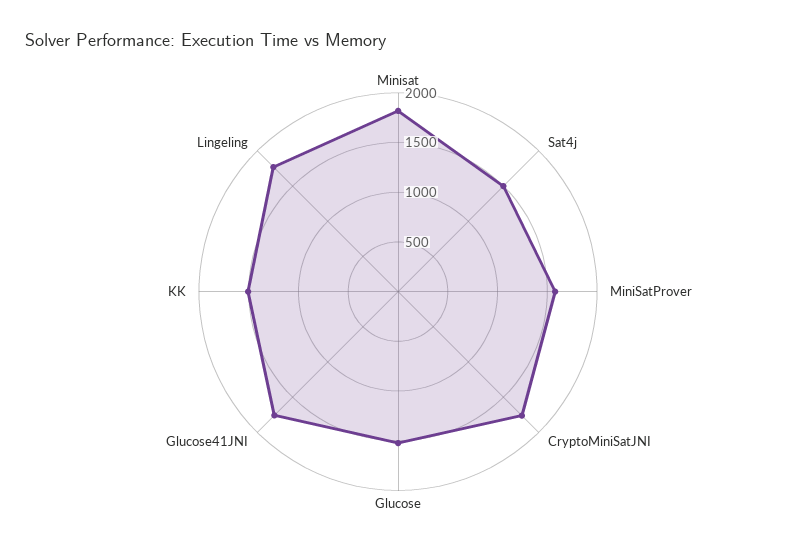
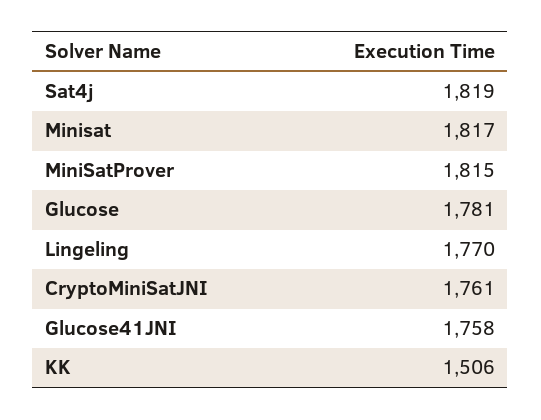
Sat4j: 1500 -> 1819
MiniSatProver: 1600 -> 1815
Glucose: 1500 -> 1781

